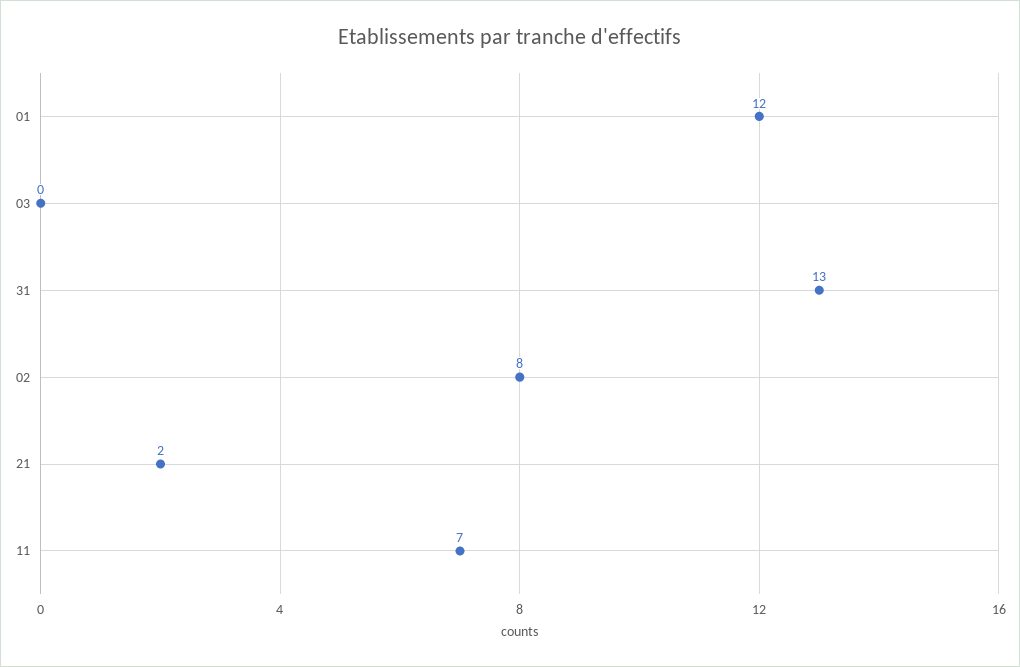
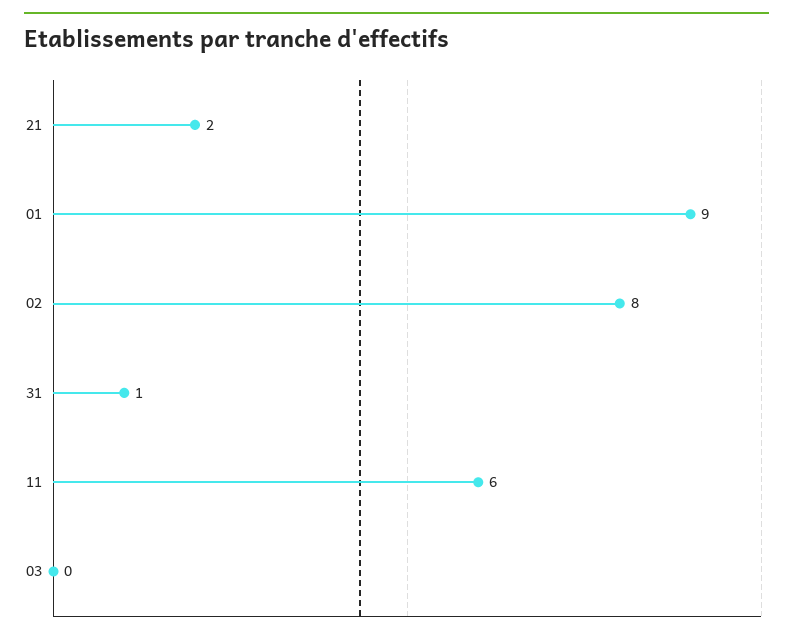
01: 12 -> 9
31: 13 -> 1
11: 7 -> 6

